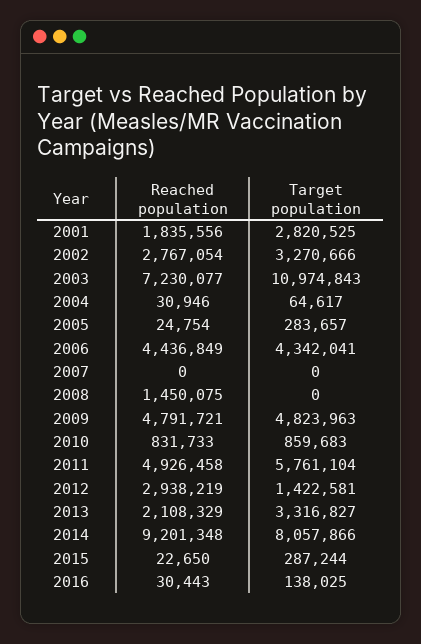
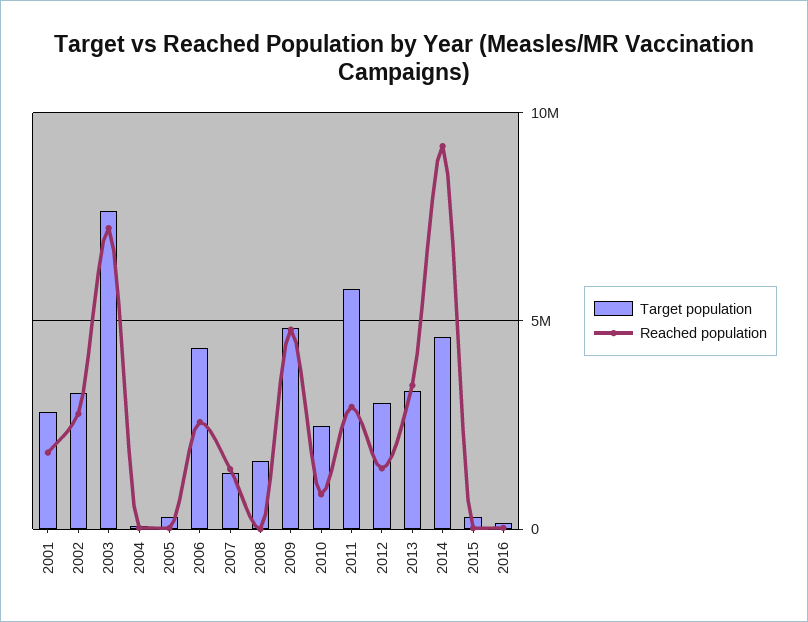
Target population, 2003: 10974843 -> 7500000
Reached population, 2006: 4436849 -> 2500000
Reached population, 2007: 0 -> 1500000
Target population, 2007: 0 -> 1500000
Reached population, 2008: 1450075 -> 0
Target population, 2008: 0 -> 1500000
Target population, 2010: 859683 -> 2500000
Reached population, 2011: 4926458 -> 3000000
Reached population, 2012: 2938219 -> 1500000
Target population, 2012: 1422581 -> 3000000
Reached population, 2013: 2108329 -> 3500000
Target population, 2014: 8057866 -> 4500000

